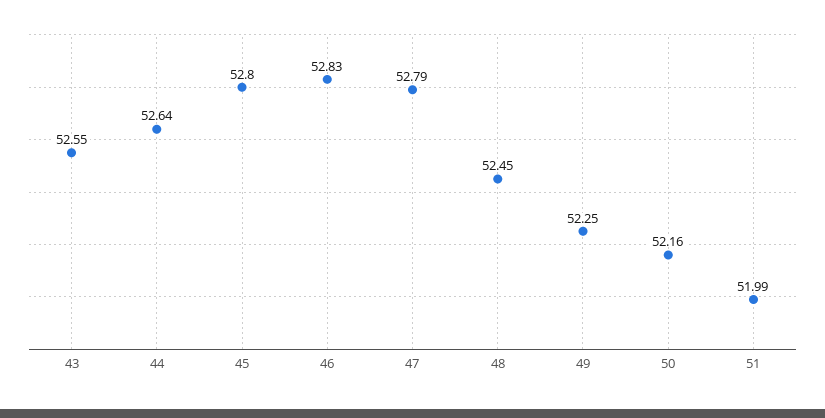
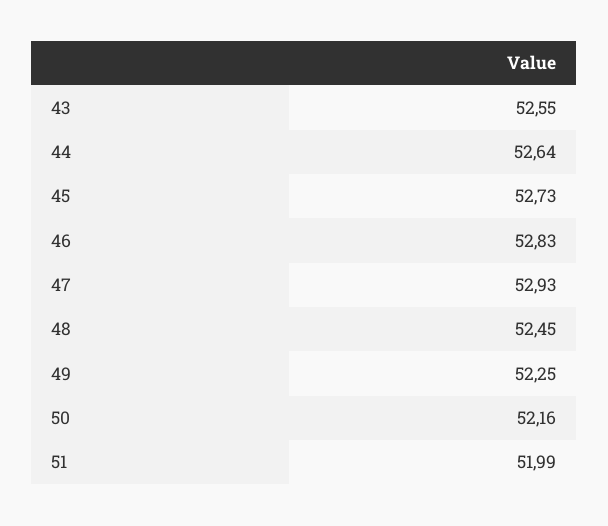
45: 52.8 -> 52.73
47: 52.79 -> 52.93

